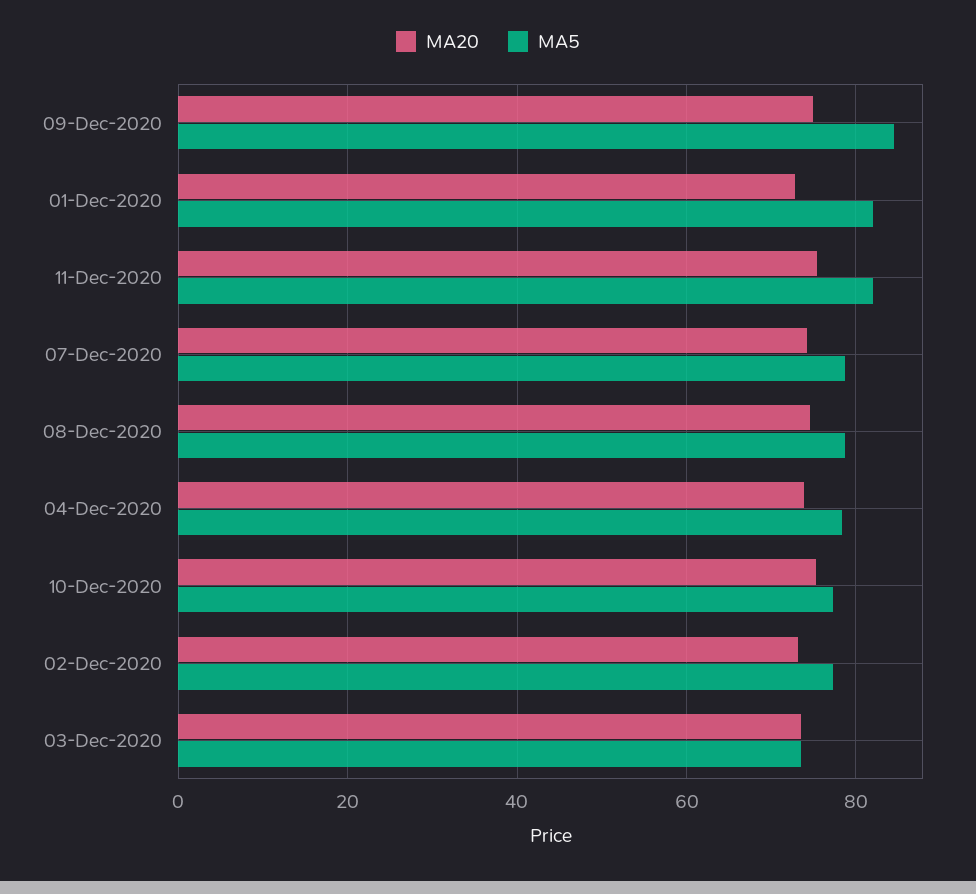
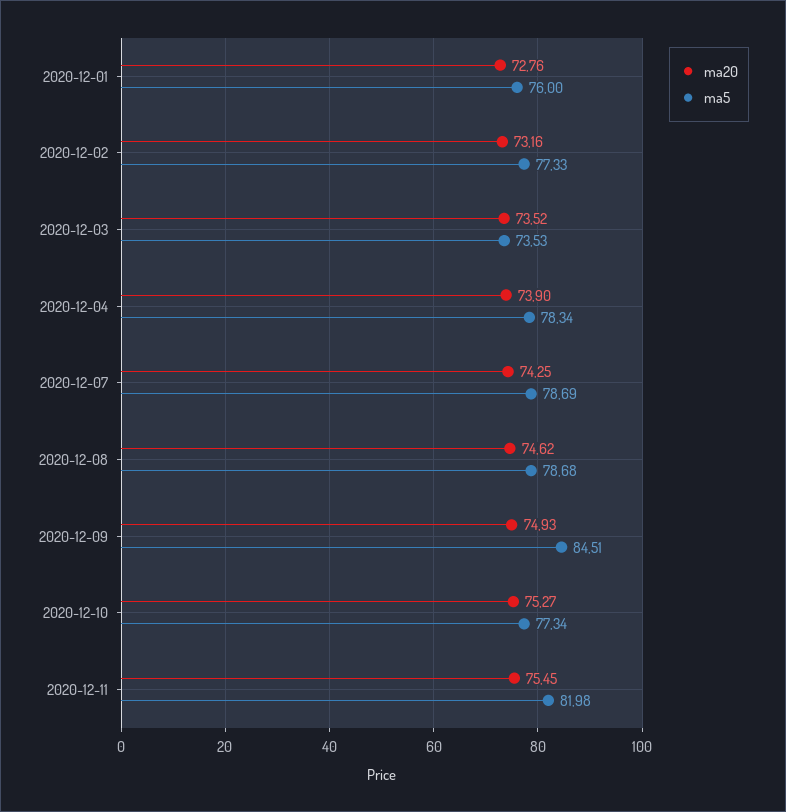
MA5, 01-Dec-2020: 82 -> 76

